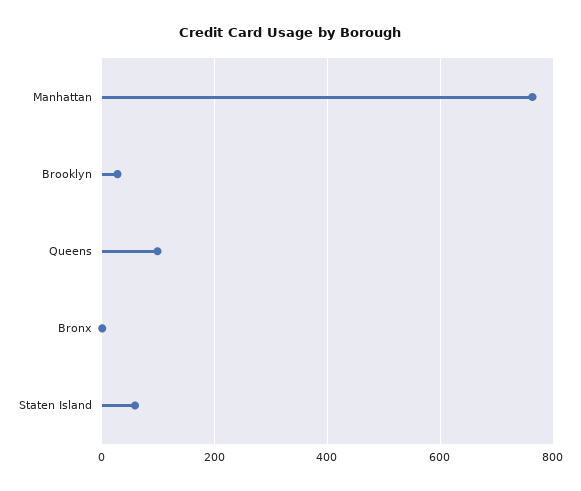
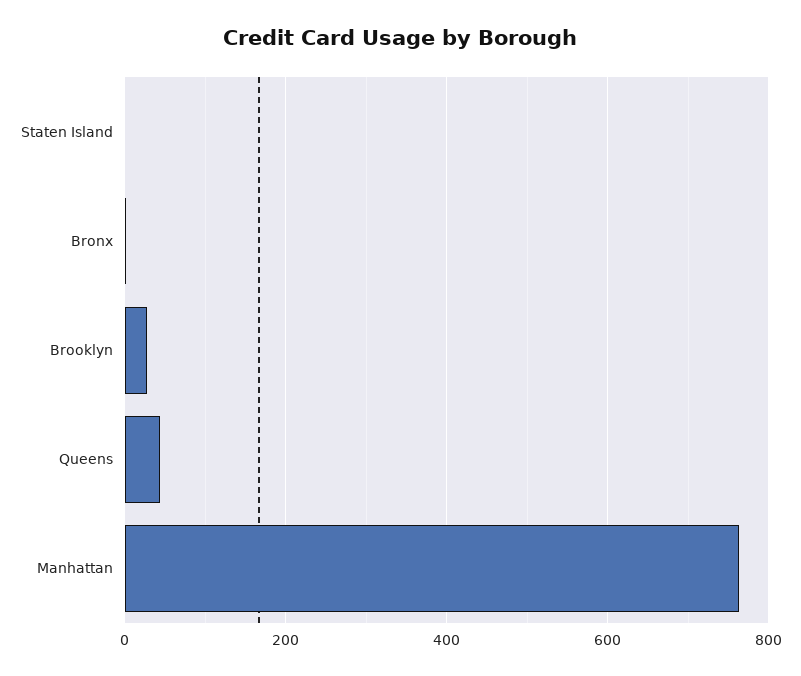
Queens: 100 -> 40
Staten Island: 60 -> 0

